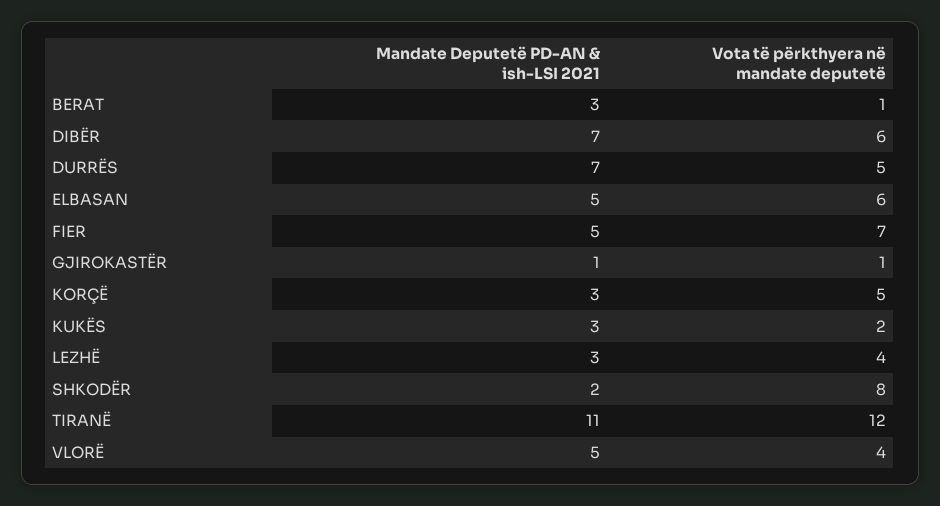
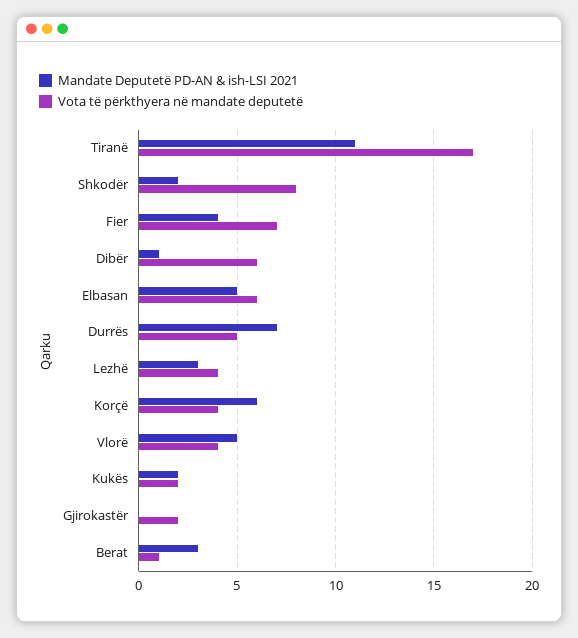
Mandate Deputetë PD-AN & ish-LSI 2021, DIBËR: 7 -> 1
Mandate Deputetë PD-AN & ish-LSI 2021, FIER: 5 -> 4
Mandate Deputetë PD-AN & ish-LSI 2021, GJIROKASTËR: 1 -> 0
Vota të përkthyera në mandate deputetë, GJIROKASTËR: 1 -> 2
Mandate Deputetë PD-AN & ish-LSI 2021, KORÇË: 3 -> 6
Vota të përkthyera në mandate deputetë, KORÇË: 5 -> 4
Mandate Deputetë PD-AN & ish-LSI 2021, KUKËS: 3 -> 2
Vota të përkthyera në mandate deputetë, TIRANË: 12 -> 17

